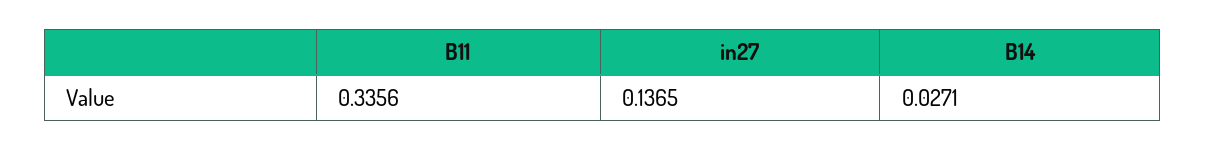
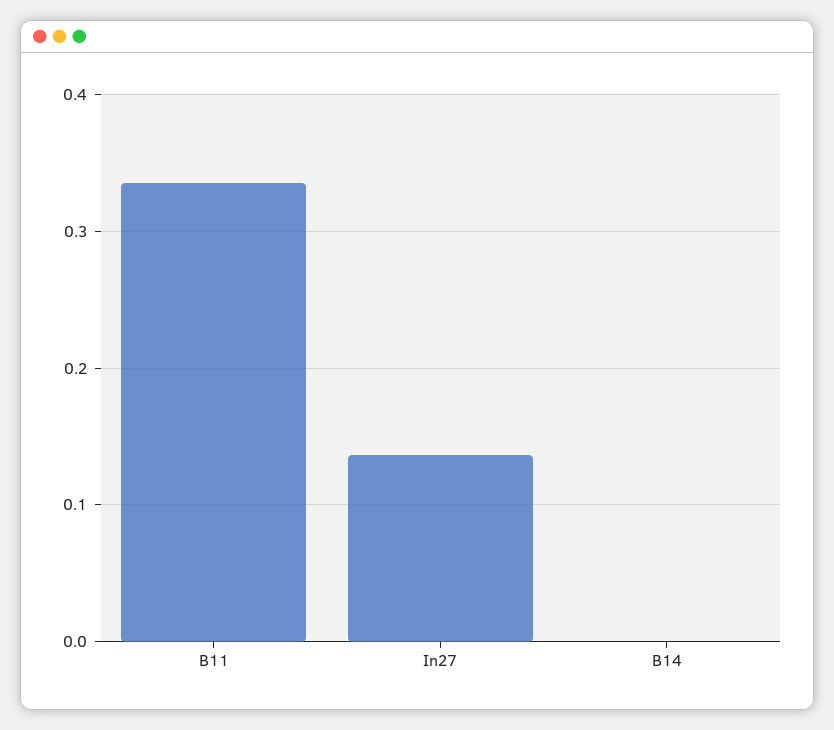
B14: 0.0271 -> 0

